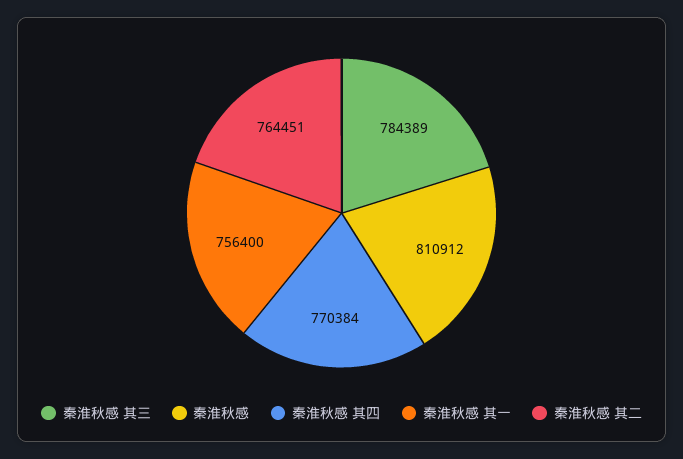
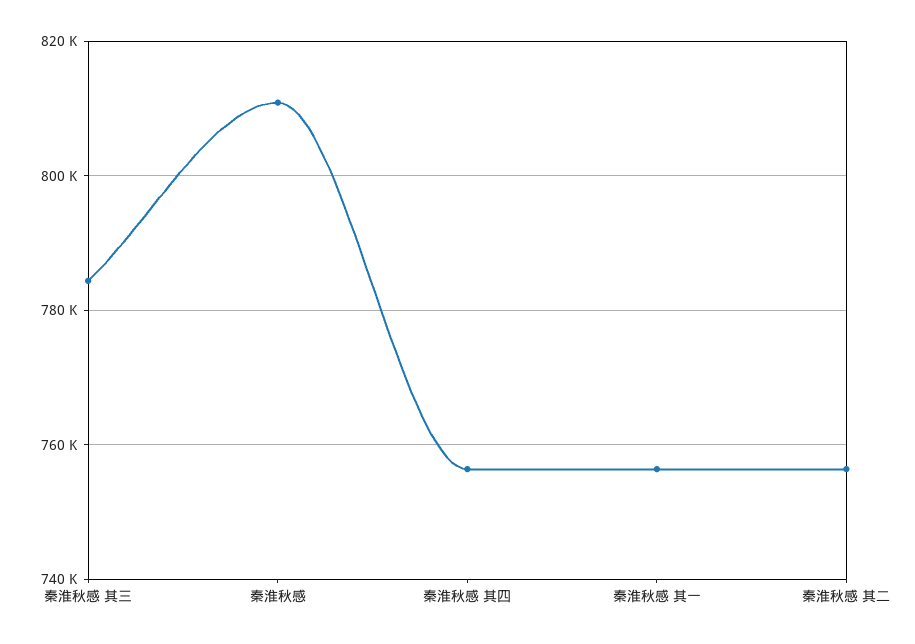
秦淮秋感 其四: 770384 -> 756000
秦淮秋感 其二: 764451 -> 756000

